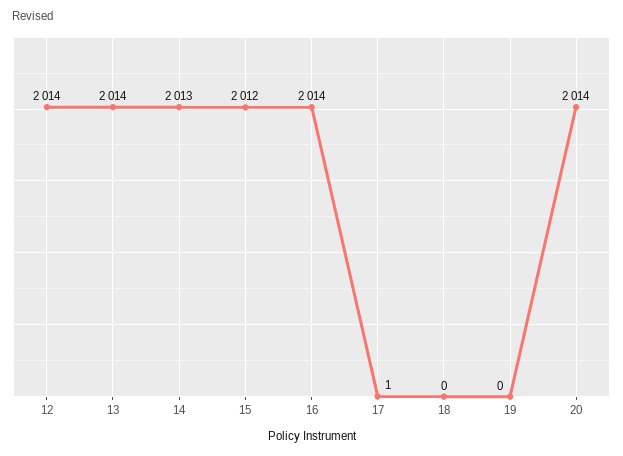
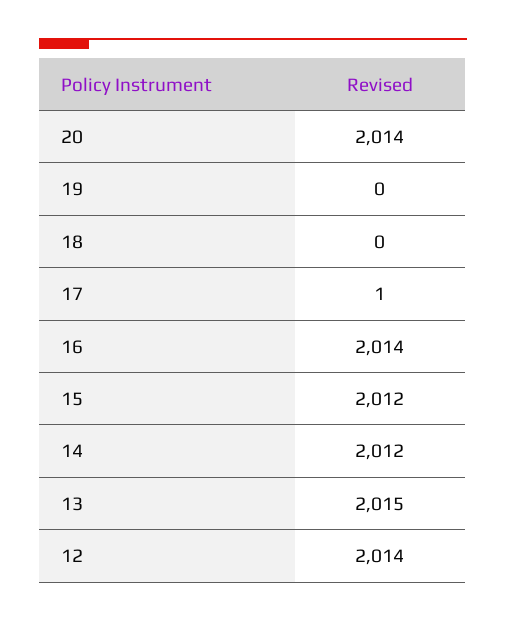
13: 2014 -> 2015
14: 2013 -> 2012

